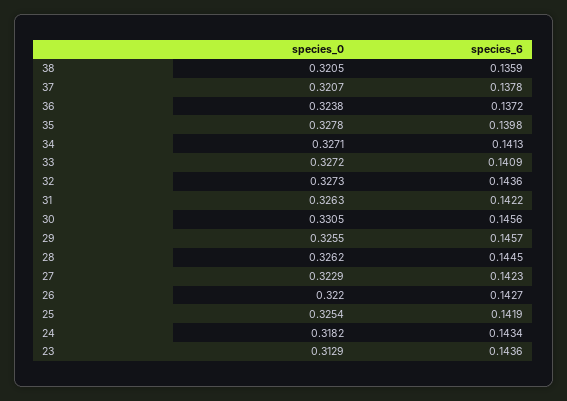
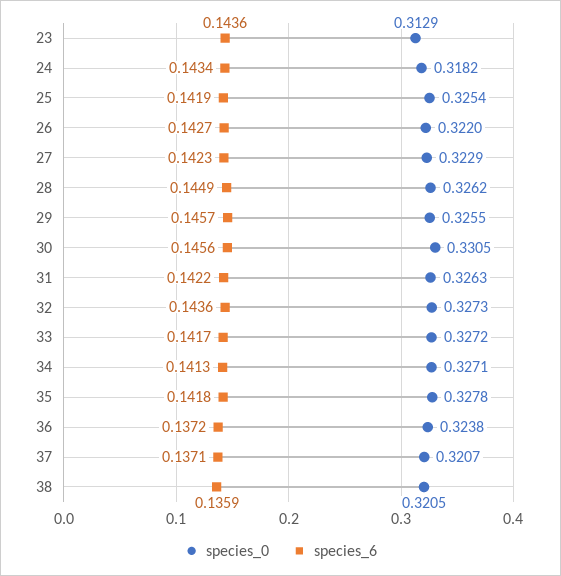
species_6, 37: 0.1378 -> 0.1371
species_6, 35: 0.1398 -> 0.1418
species_6, 33: 0.1409 -> 0.1417
species_6, 28: 0.1445 -> 0.1449

